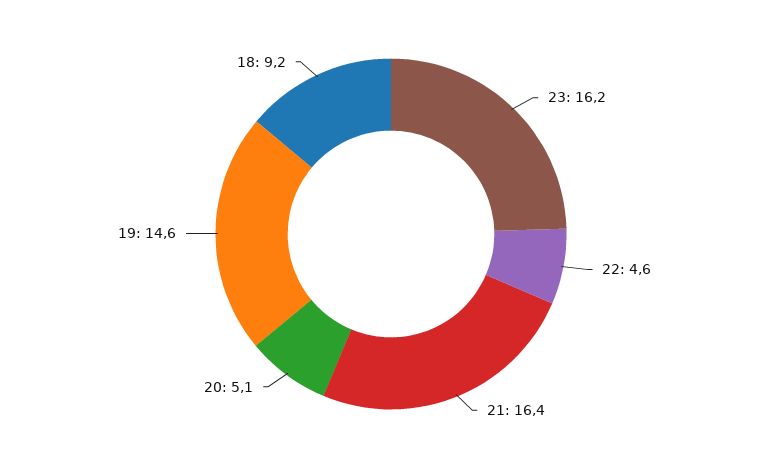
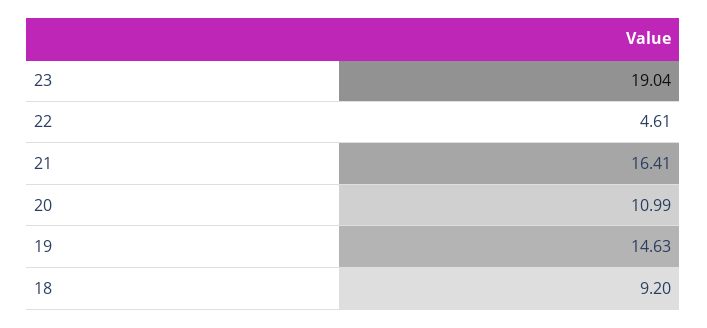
23: 16.2 -> 19.04
20: 5.1 -> 10.99

